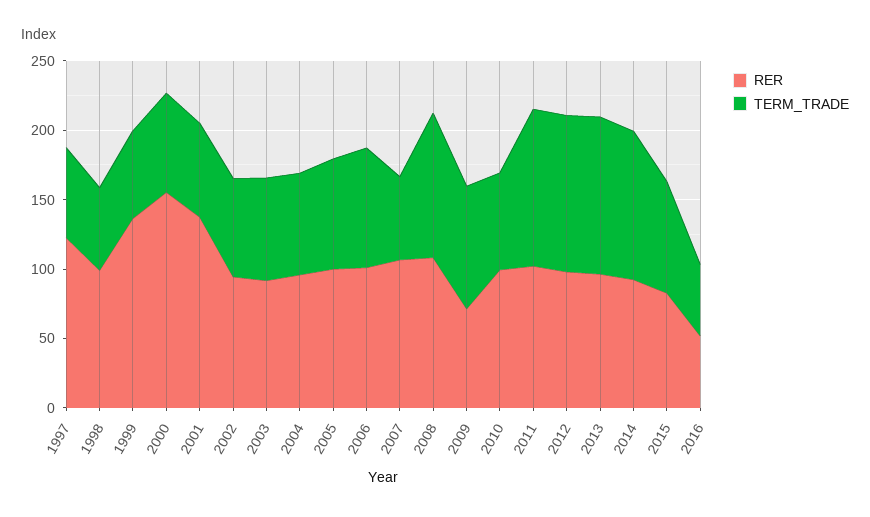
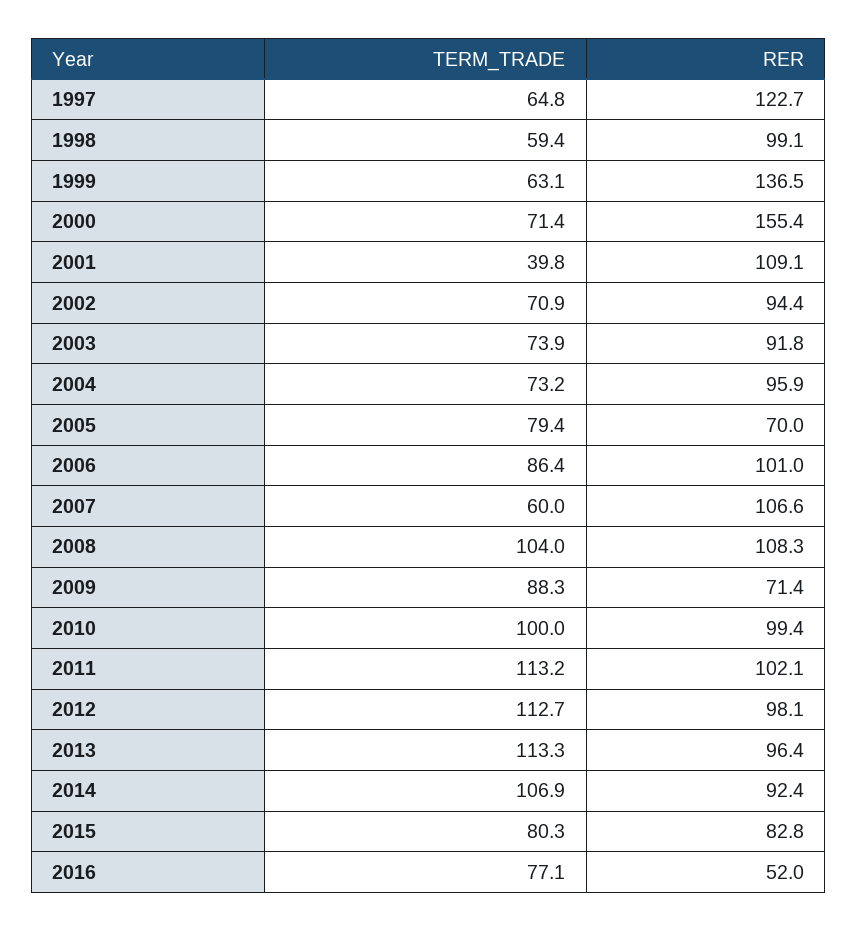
RER, 2001: 140 -> 109.1
TERM_TRADE, 2001: 70 -> 39.8
RER, 2005: 100 -> 70
TERM_TRADE, 2010: 70 -> 100
TERM_TRADE, 2016: 50 -> 77.1

